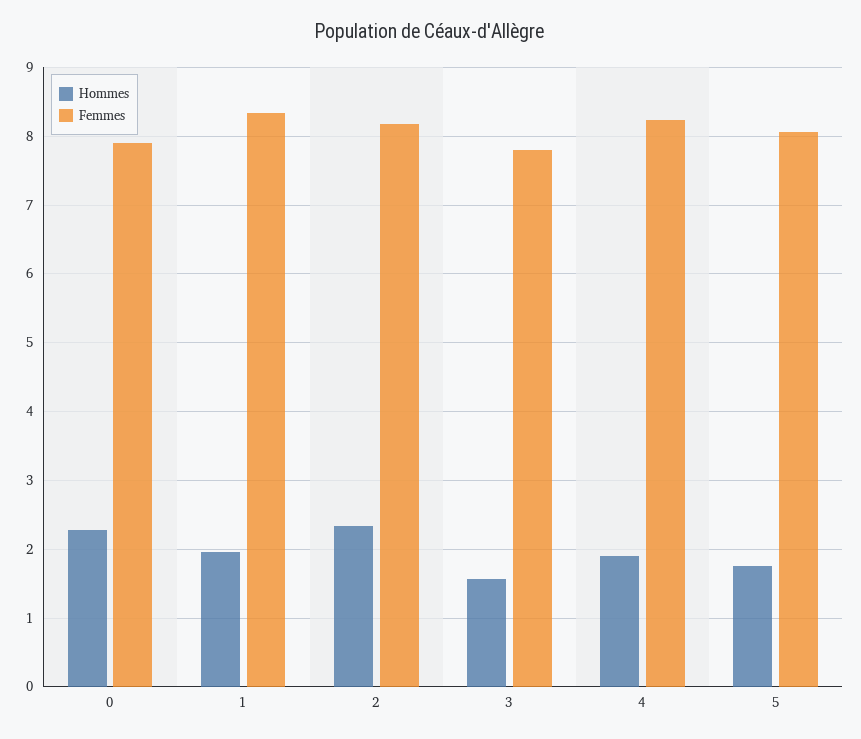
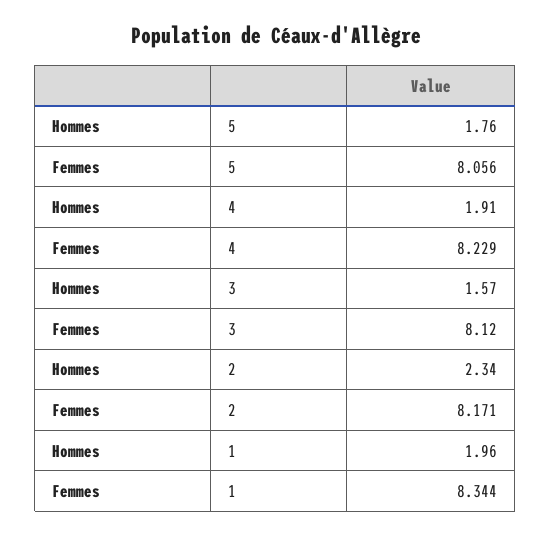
Hommes, 0: 2.3 -> none
Femmes, 0: 7.9 -> none
Femmes, 3: 7.8 -> 8.12

